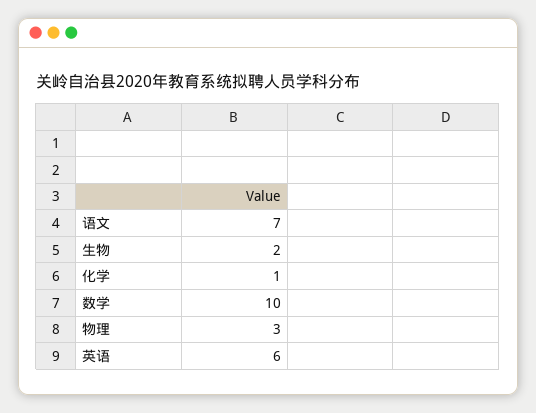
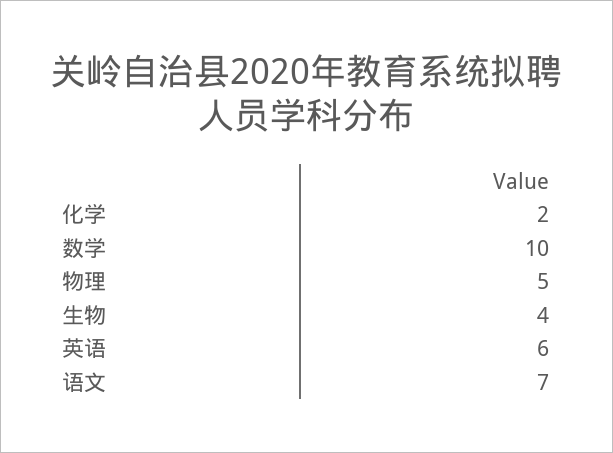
生物: 2 -> 4
化学: 1 -> 2
物理: 3 -> 5

